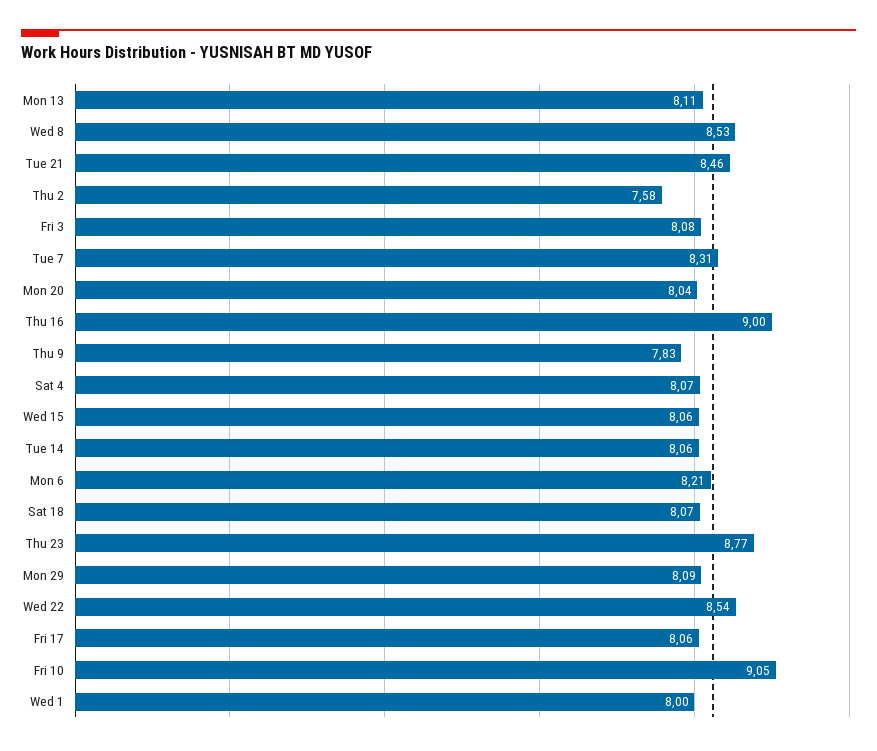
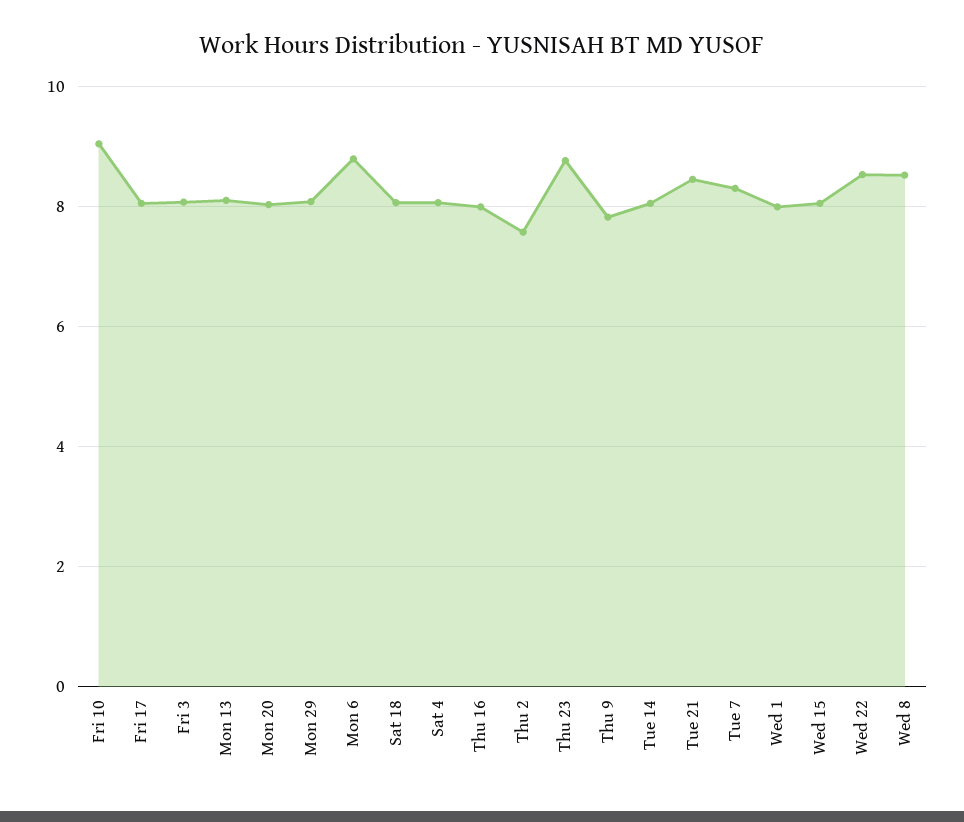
Thu 16: 9 -> 8
Mon 6: 8.21 -> 8.8

